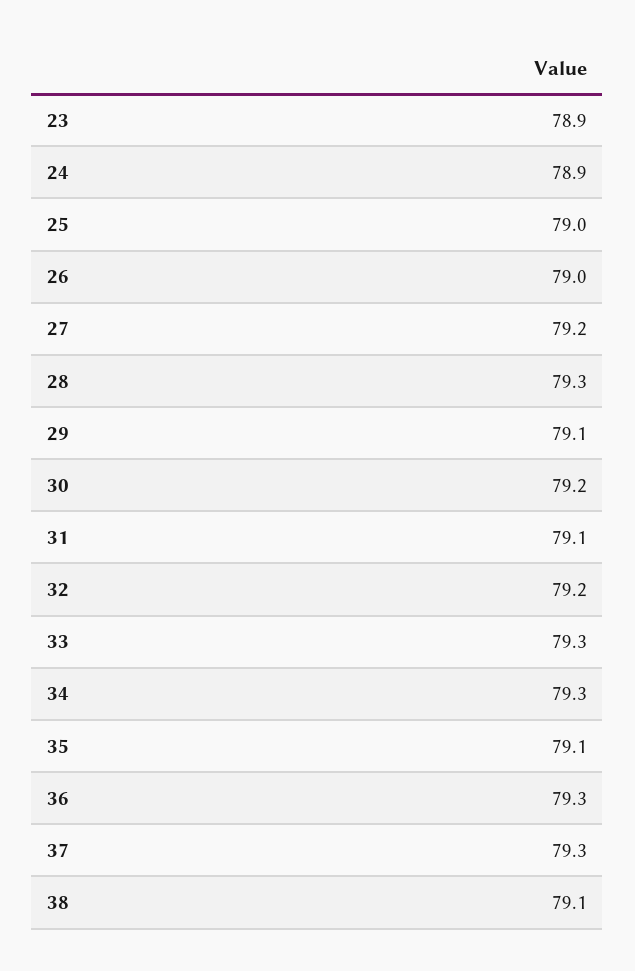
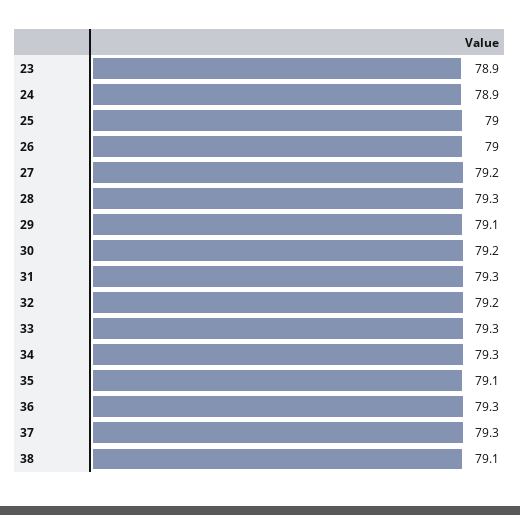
31: 79.1 -> 79.3

